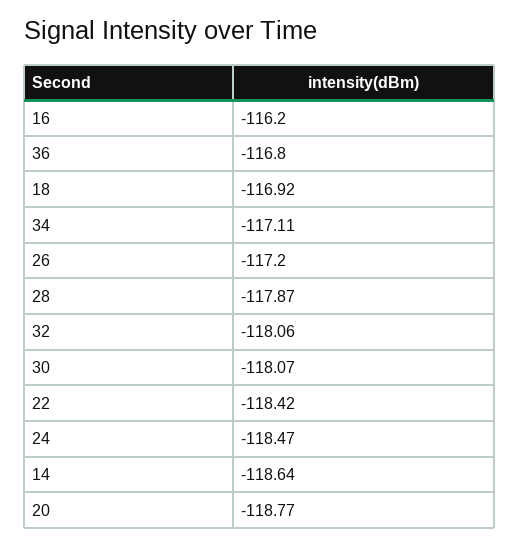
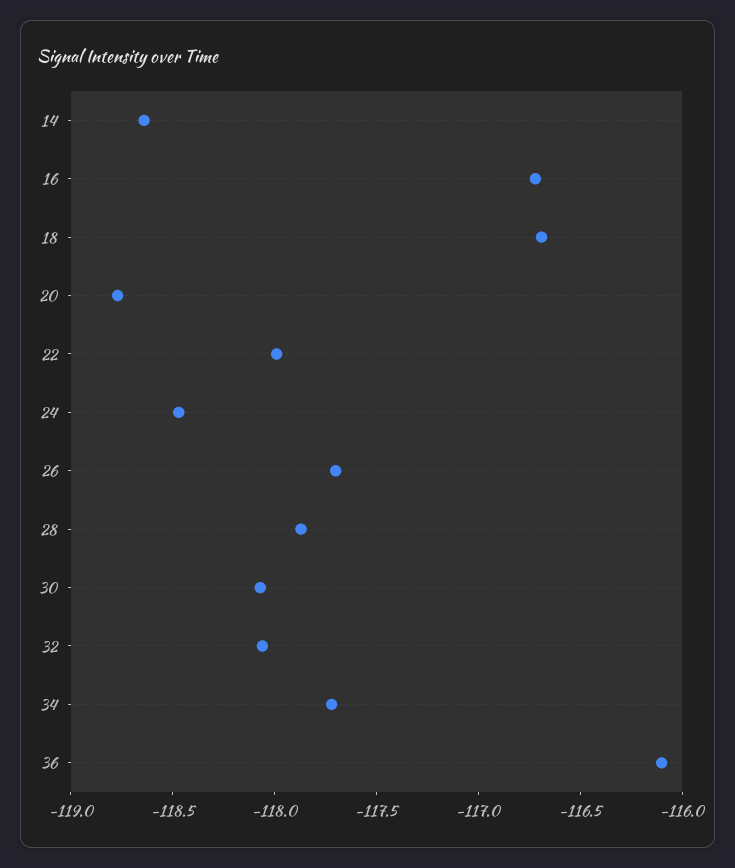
16: -116.2 -> -116.7
36: -116.8 -> -116.1
18: -116.92 -> -116.7
34: -117.11 -> -117.7
26: -117.2 -> -117.7
22: -118.42 -> -118

